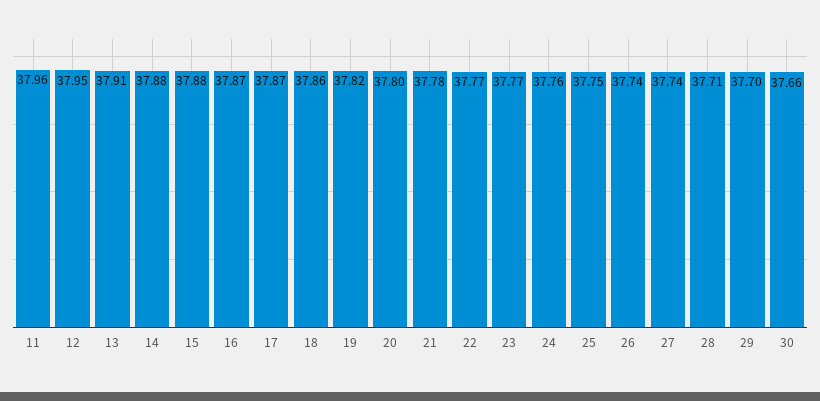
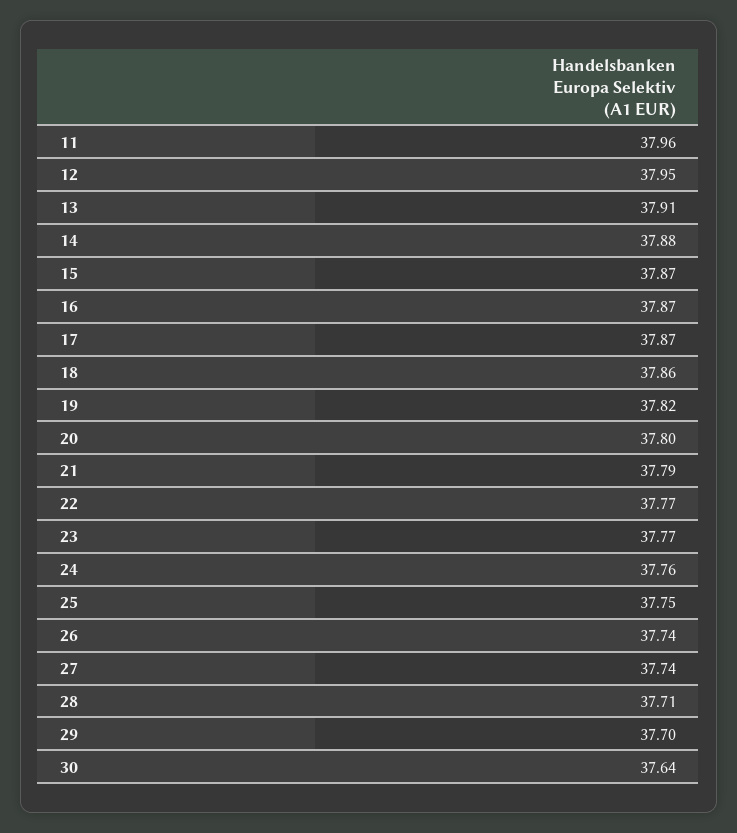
15: 37.88 -> 37.87
21: 37.78 -> 37.79
30: 37.66 -> 37.64

